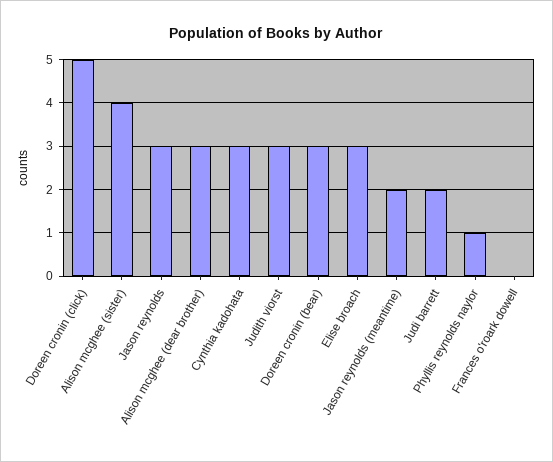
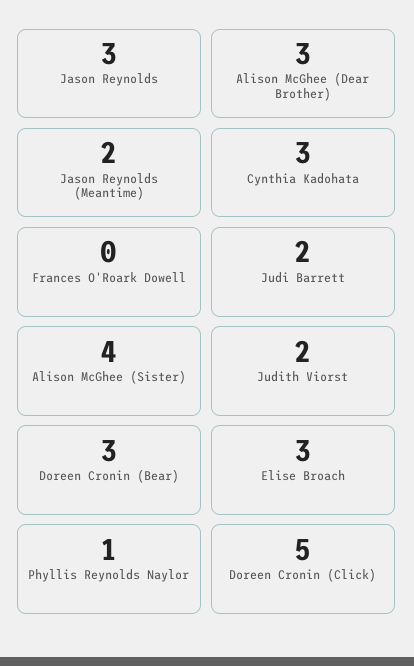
Judith viorst: 3 -> 2

